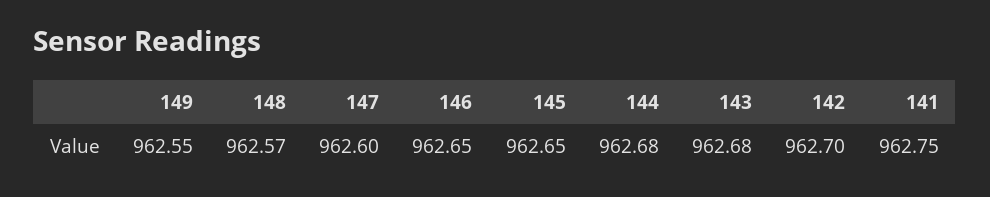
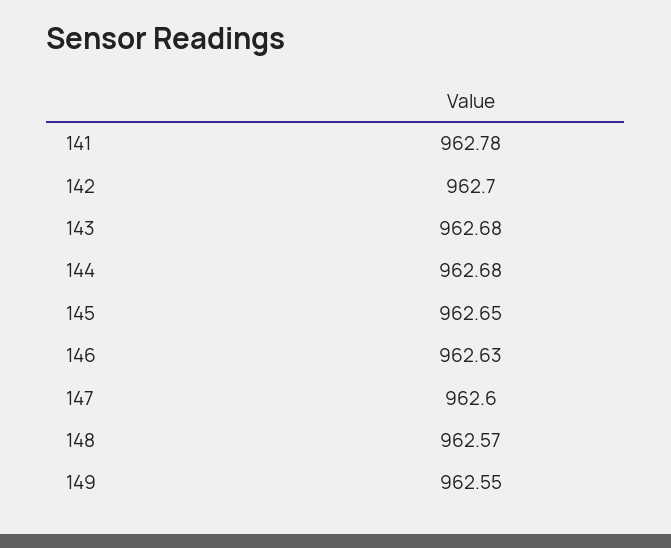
146: 962.65 -> 962.63
141: 962.75 -> 962.78

